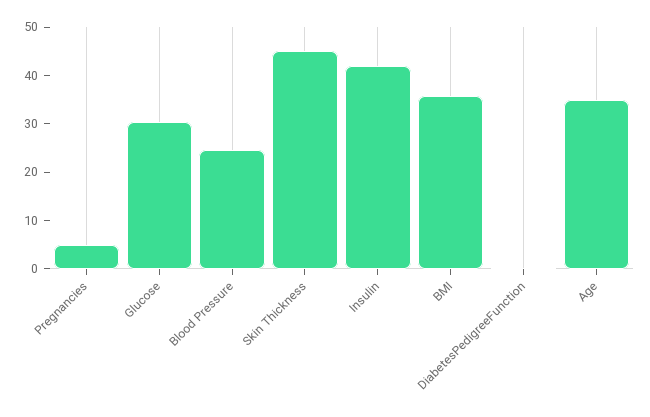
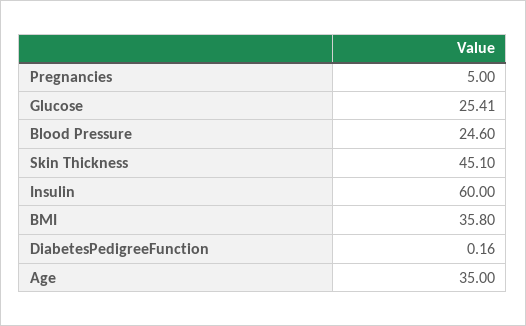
Glucose: 30 -> 25.41
Insulin: 42 -> 60

